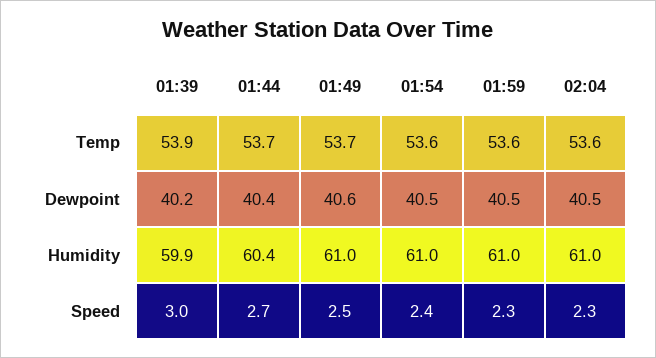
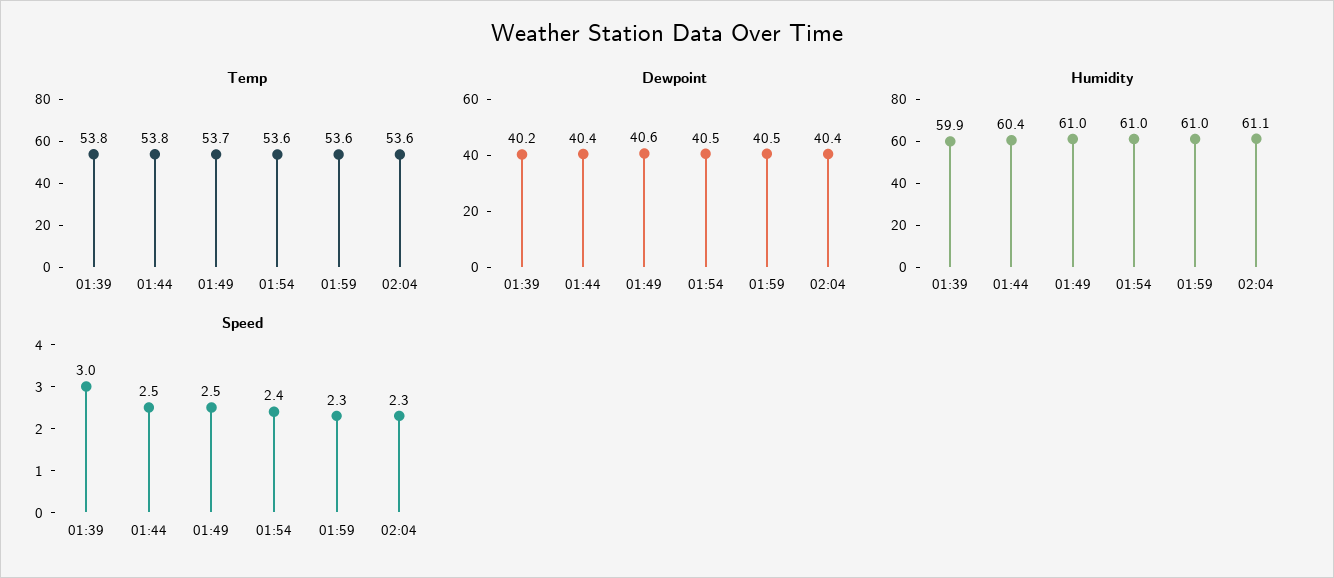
Temp, 01:39: 53.9 -> 53.8
Temp, 01:44: 53.7 -> 53.8
Dewpoint, 02:04: 40.5 -> 40.4
Humidity, 02:04: 61 -> 61.1
Speed, 01:44: 2.7 -> 2.5

